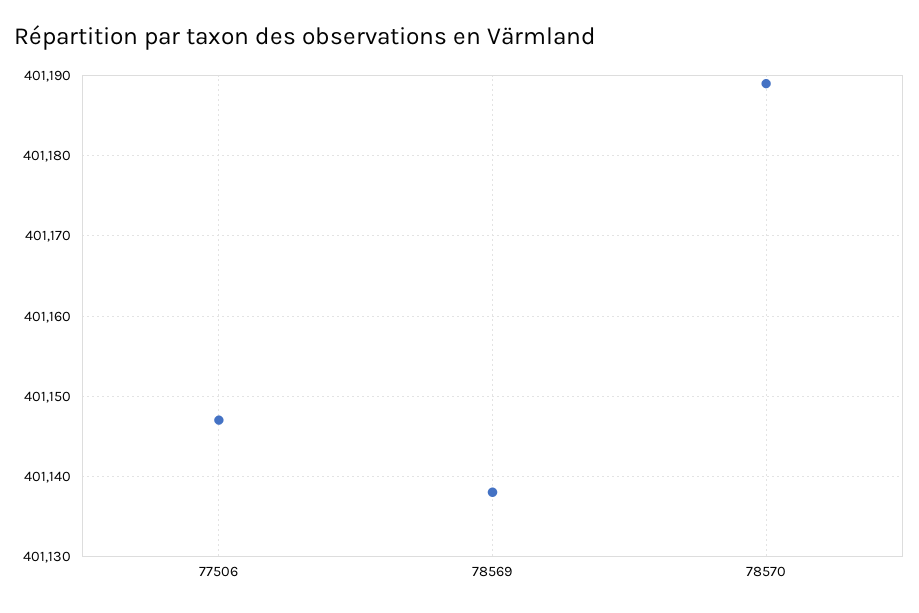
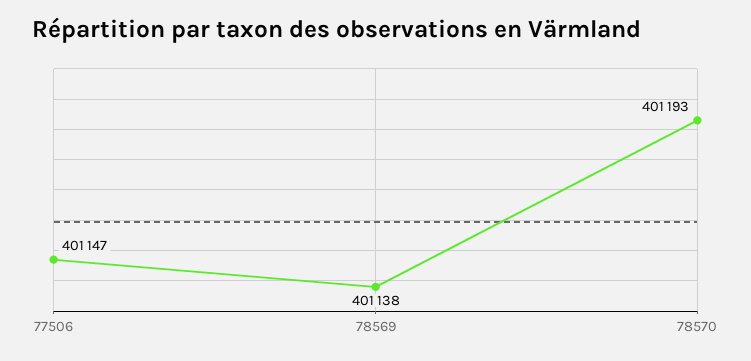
78570: 401189 -> 401193

